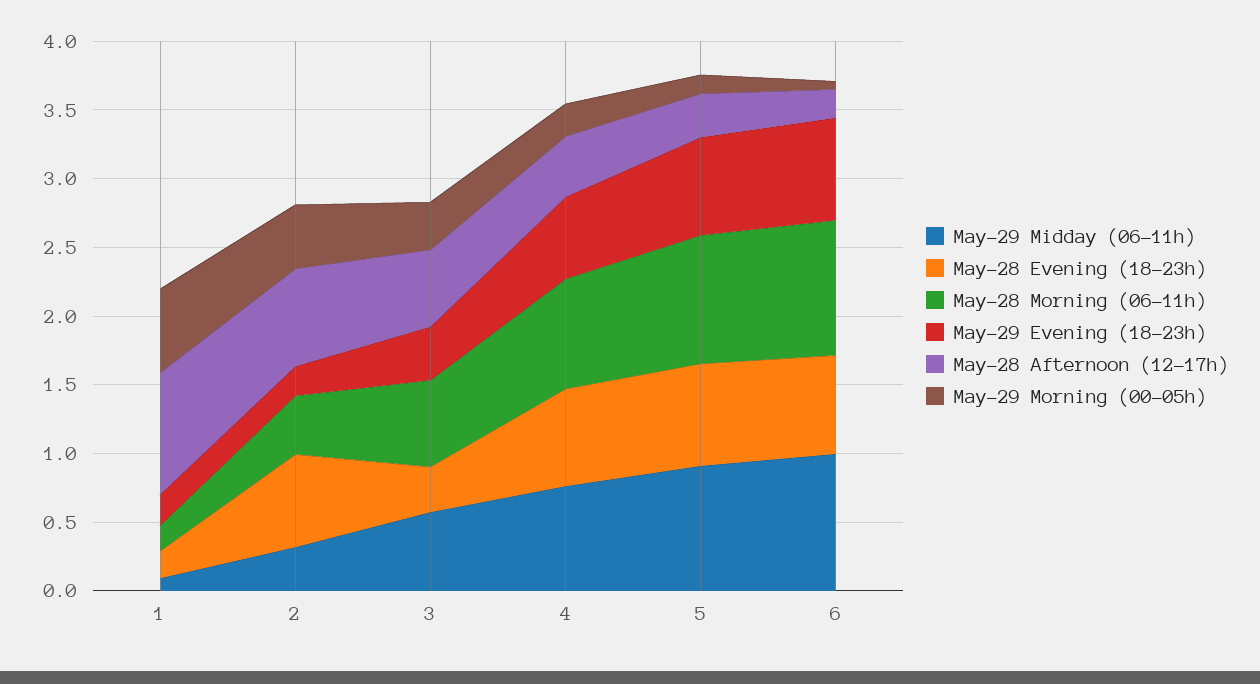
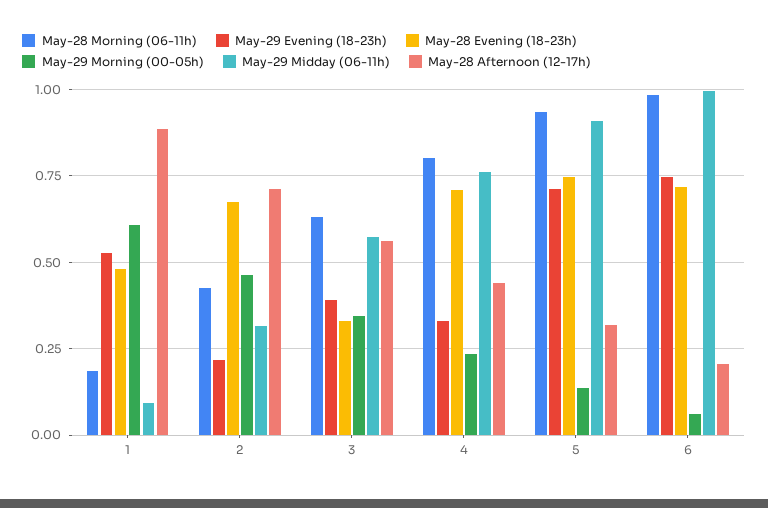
May-28 Evening (18-23h), 1: 0.2 -> 0.475
May-29 Evening (18-23h), 1: 0.2 -> 0.525
May-29 Evening (18-23h), 4: 0.6 -> 0.325

